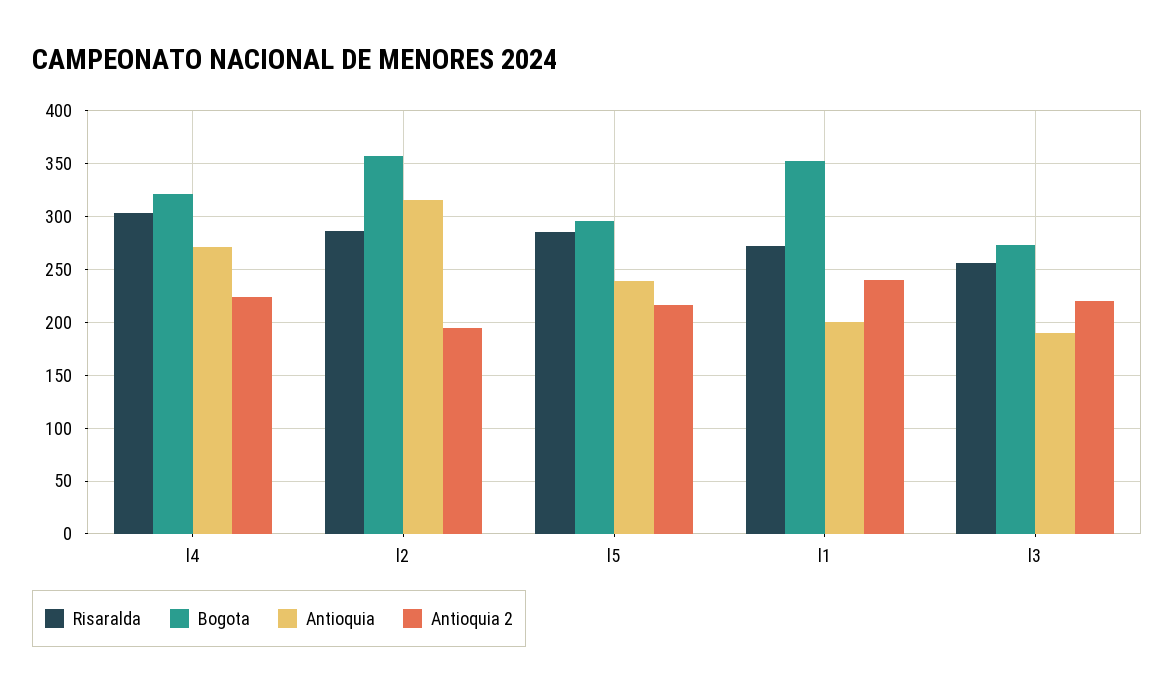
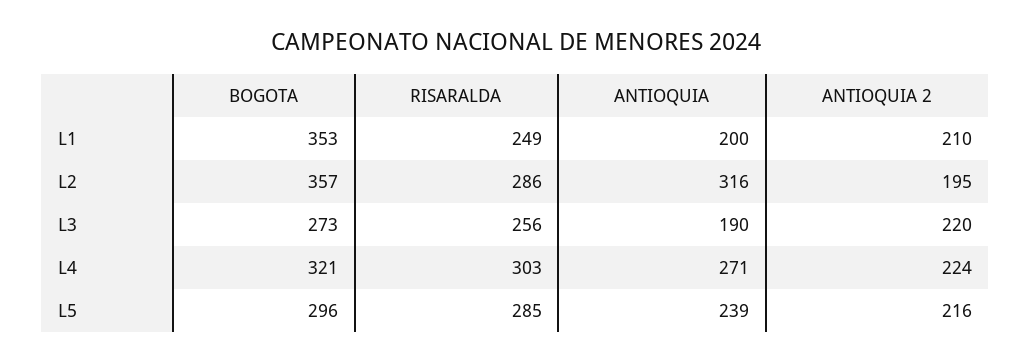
Risaralda, l1: 270 -> 249
Antioquia 2, l1: 240 -> 210

